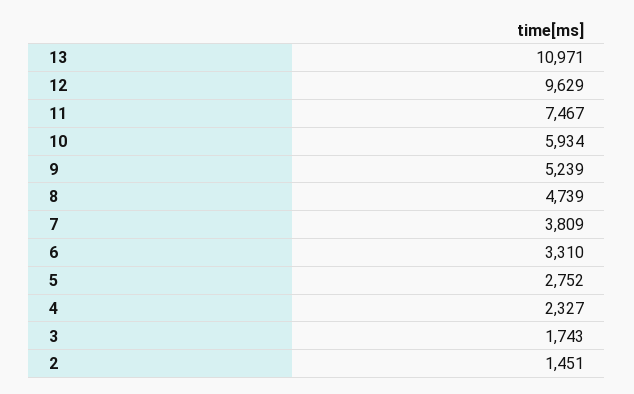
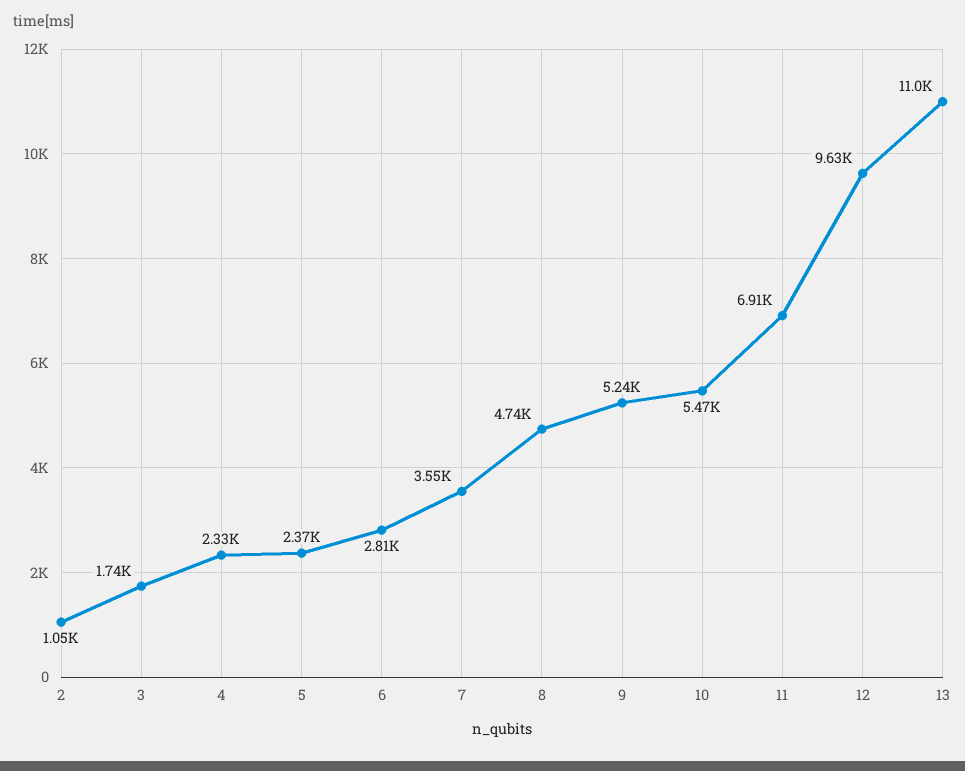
11: 7467 -> 6910
10: 5934 -> 5470
7: 3809 -> 3550
6: 3310 -> 2810
5: 2752 -> 2370
2: 1451 -> 1050

